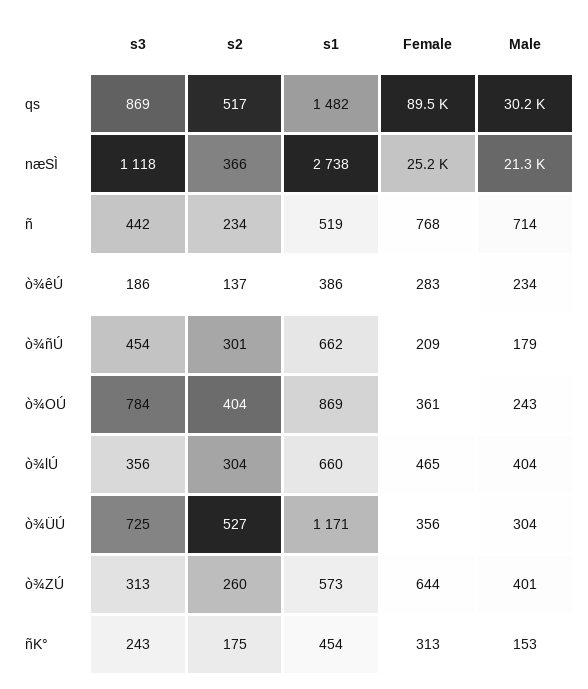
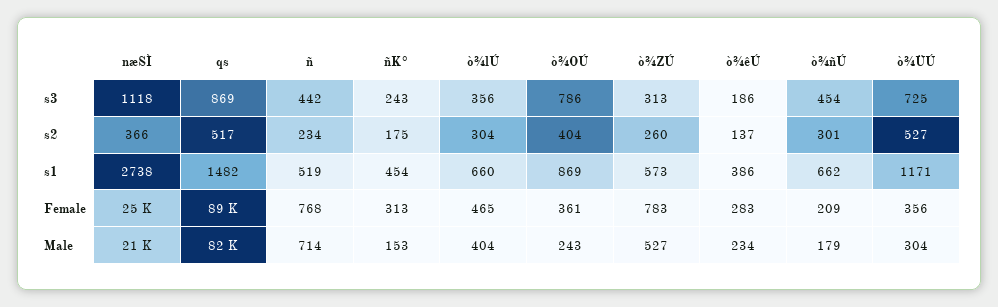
Male, qs: 30200 -> 82000
s3, ò¾OÚ: 784 -> 786
Female, ò¾ZÚ: 644 -> 783
Male, ò¾ZÚ: 401 -> 527

